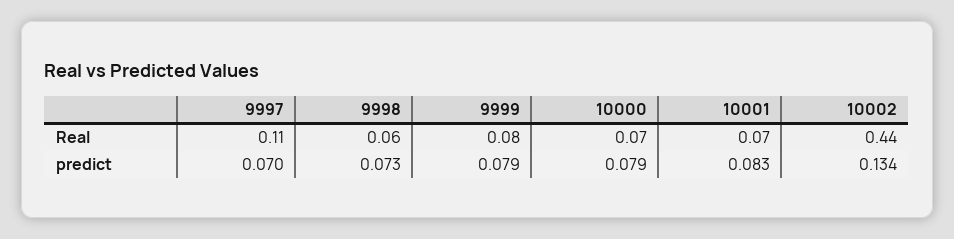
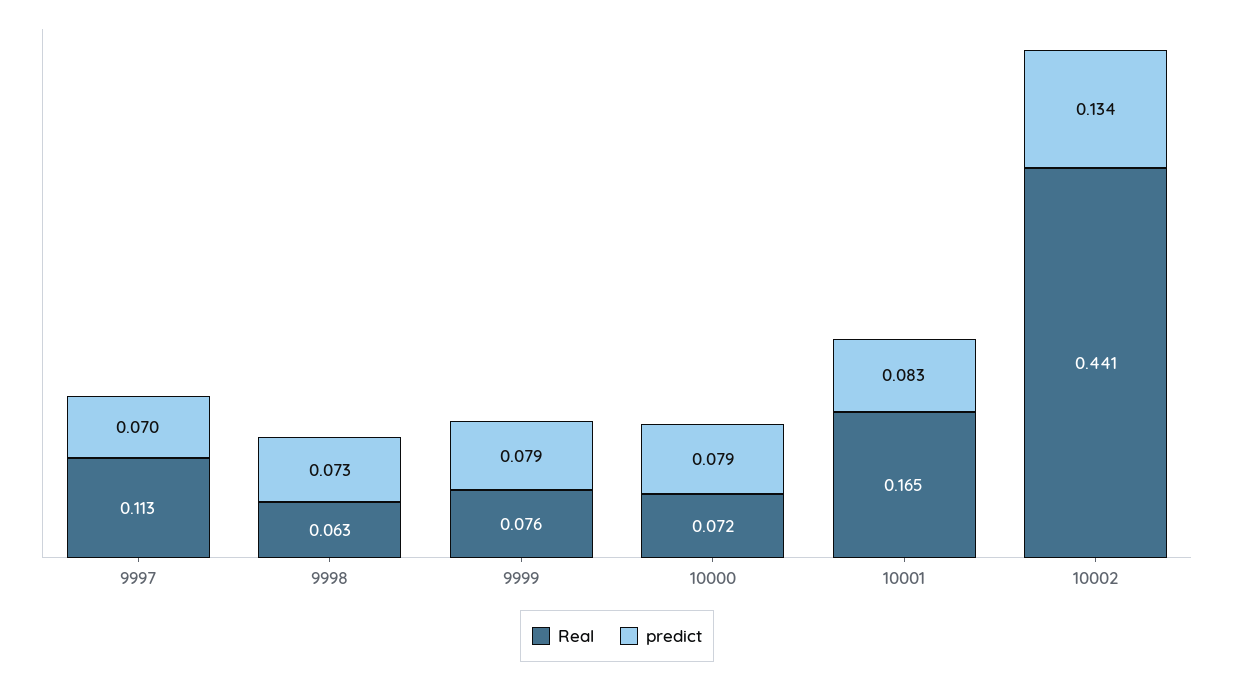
Real, 10001: 0.07 -> 0.165

